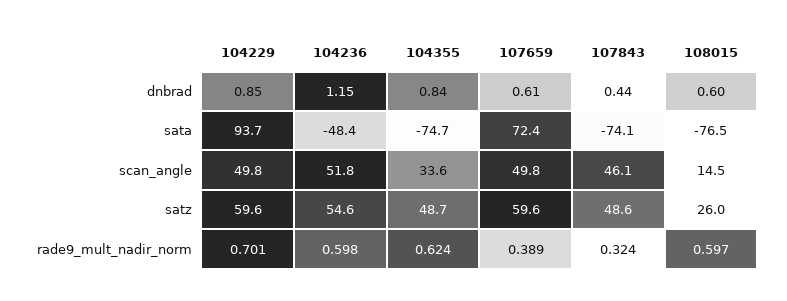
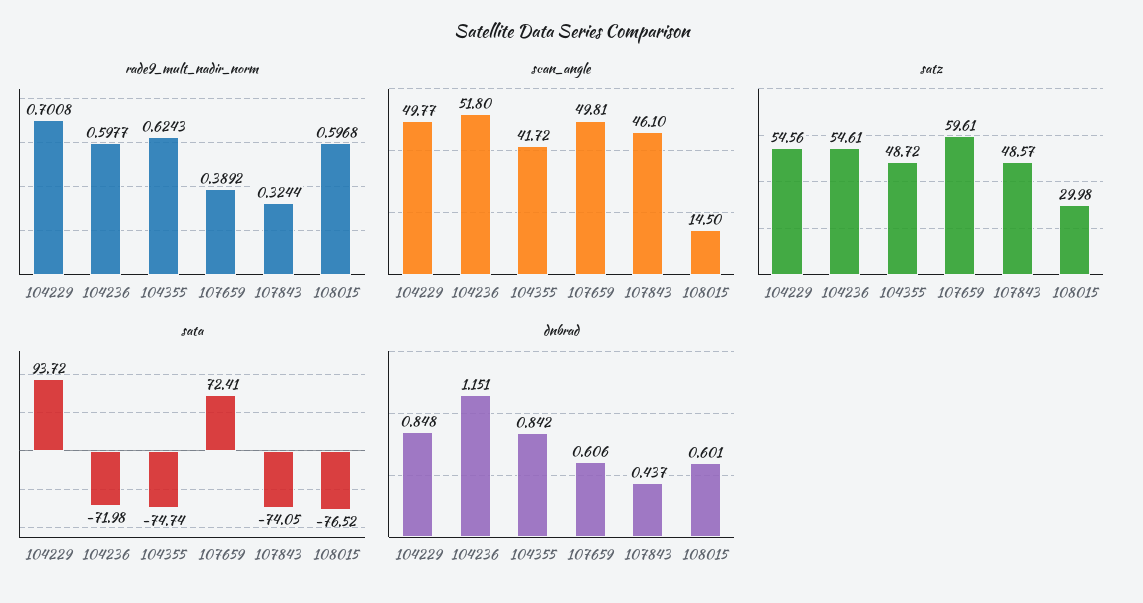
sata, 104236: -48.4 -> -71.98
scan_angle, 104355: 33.6 -> 41.72
satz, 104229: 59.6 -> 54.56
satz, 108015: 26 -> 29.98

